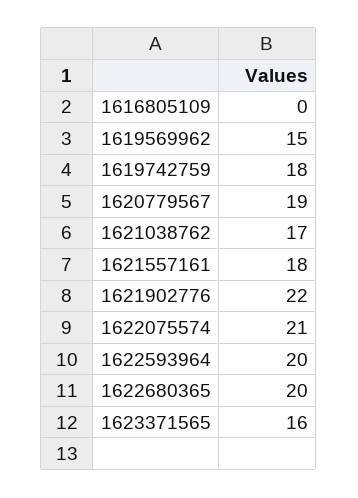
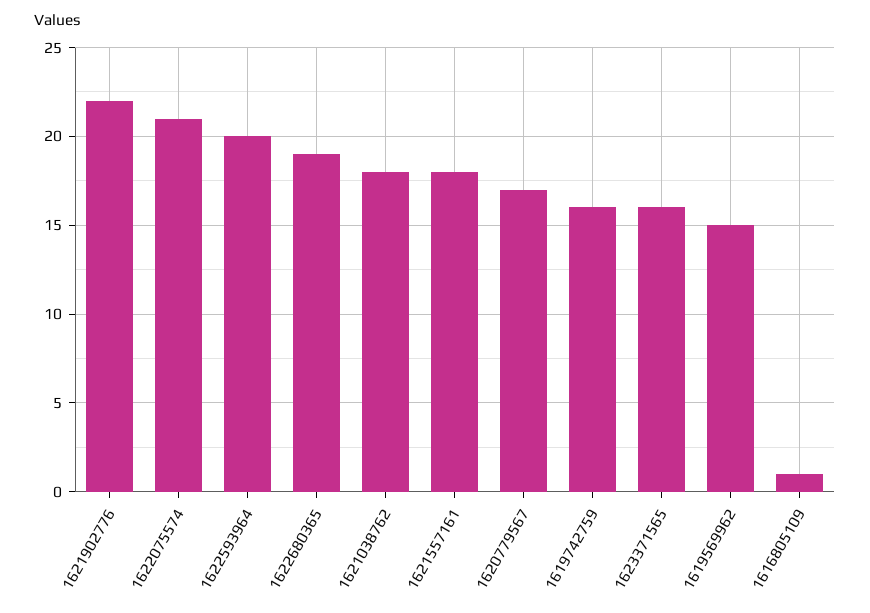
1616805109: 0 -> 1
1619742759: 18 -> 16
1620779567: 19 -> 17
1621038762: 17 -> 18
1622680365: 20 -> 19

